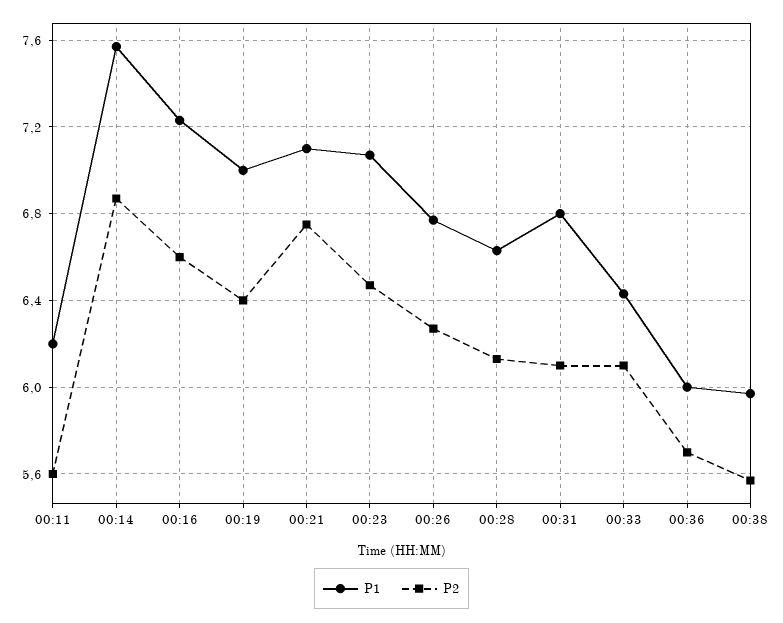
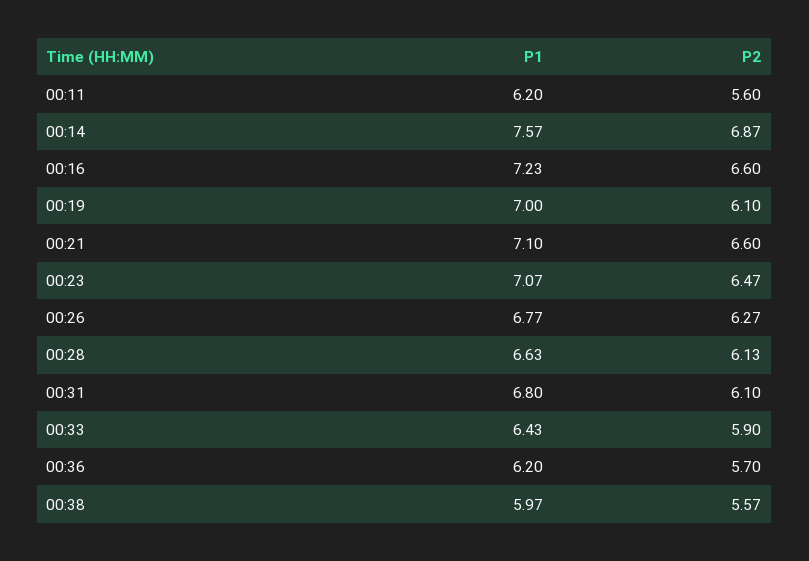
P2, 00:19: 6.4 -> 6.1
P2, 00:21: 6.75 -> 6.6
P2, 00:33: 6.1 -> 5.9
P1, 00:36: 6 -> 6.2

